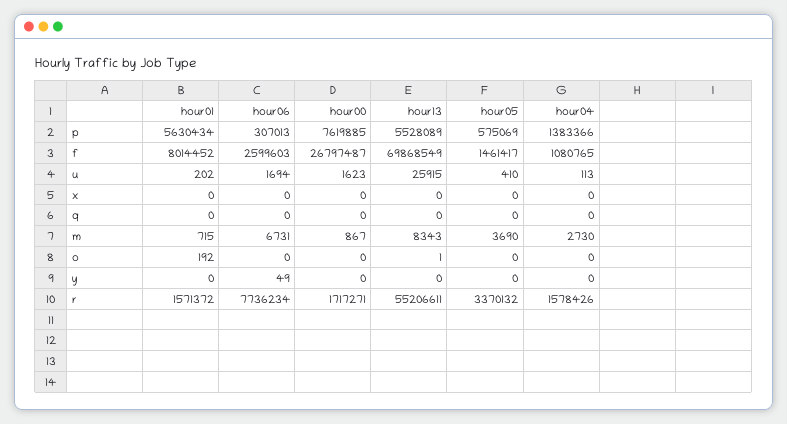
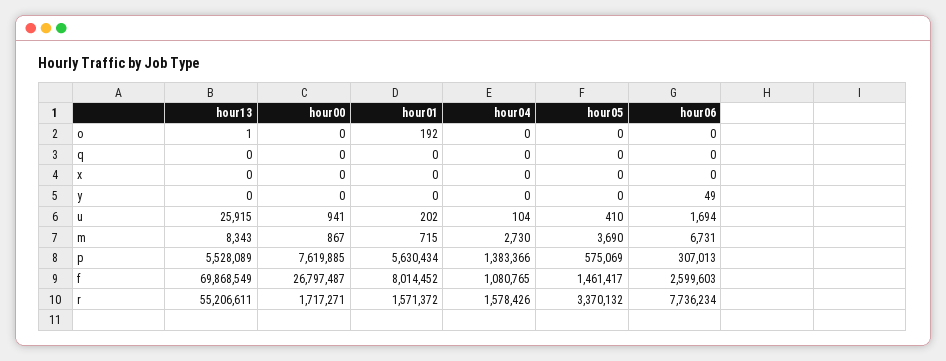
hour00, u: 1623 -> 941
hour04, u: 113 -> 104

